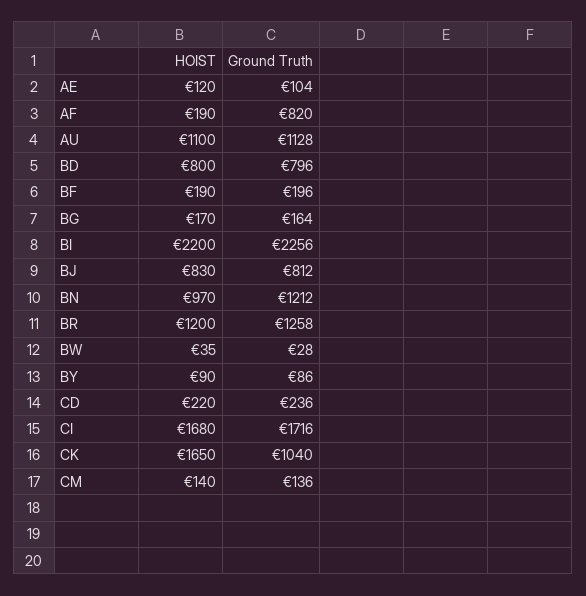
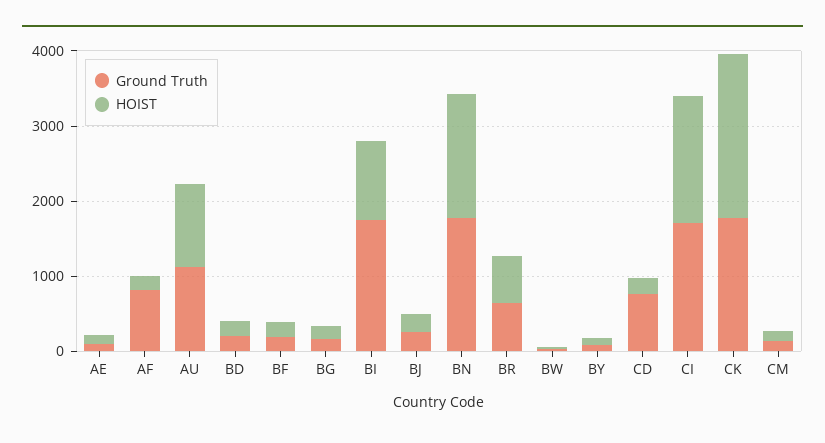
HOIST, BD: 800 -> 200
Ground Truth, BD: 796 -> 200
HOIST, BI: 2200 -> 1000
Ground Truth, BI: 2256 -> 1800
HOIST, BJ: 830 -> 200
Ground Truth, BJ: 812 -> 200
HOIST, BN: 970 -> 1600
Ground Truth, BN: 1212 -> 1800
HOIST, BR: 1200 -> 600
Ground Truth, BR: 1258 -> 600
Ground Truth, CD: 236 -> 800
HOIST, CK: 1650 -> 2200
Ground Truth, CK: 1040 -> 1800

